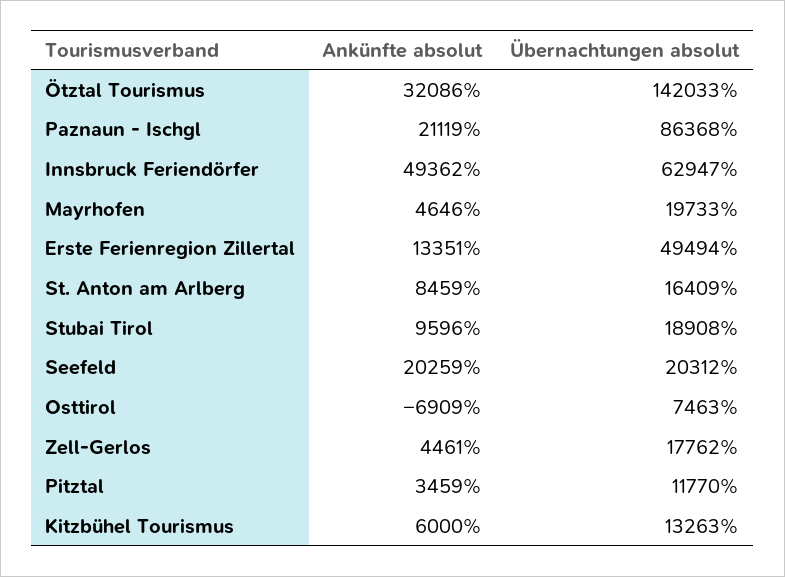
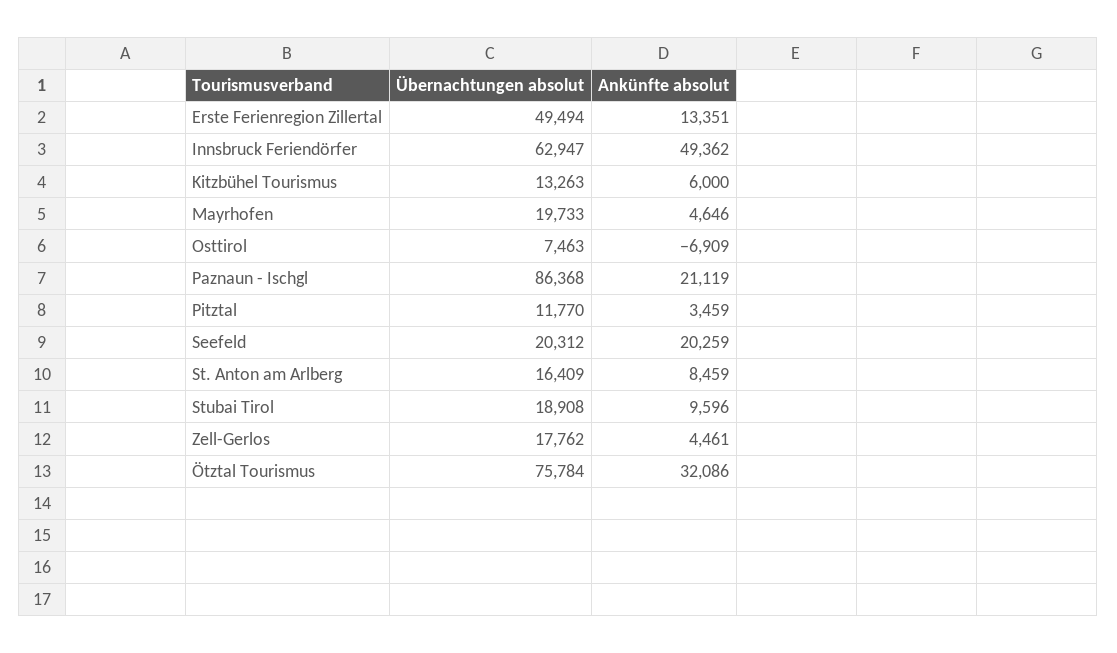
Übernachtungen absolut, Ötztal Tourismus: 142033 -> 75784

